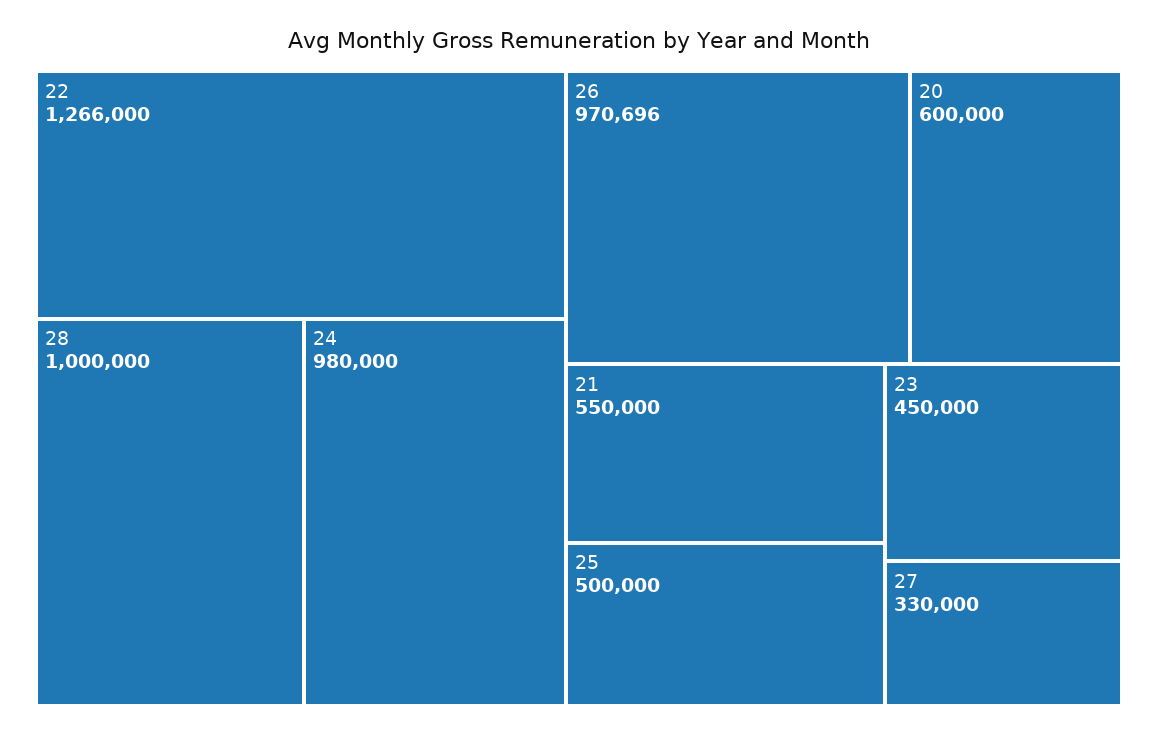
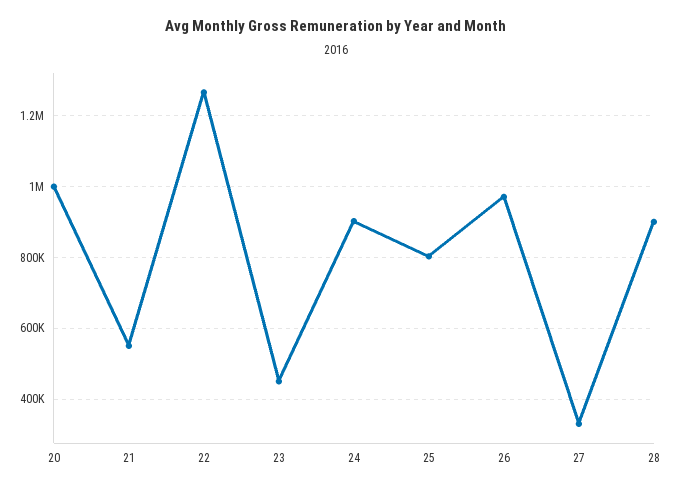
28: 1000000 -> 900000
24: 980000 -> 900000
20: 600000 -> 1000000
25: 500000 -> 800000

